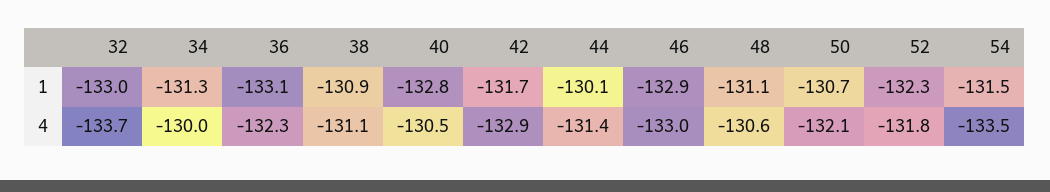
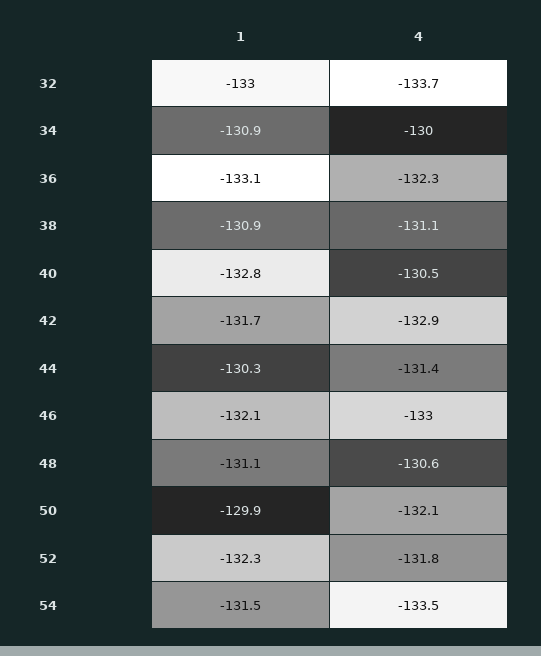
34, 1: -131.3 -> -130.9
44, 1: -130.1 -> -130.3
46, 1: -132.9 -> -132.1
50, 1: -130.7 -> -129.9

